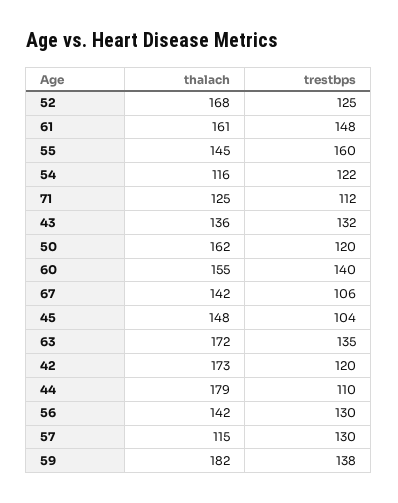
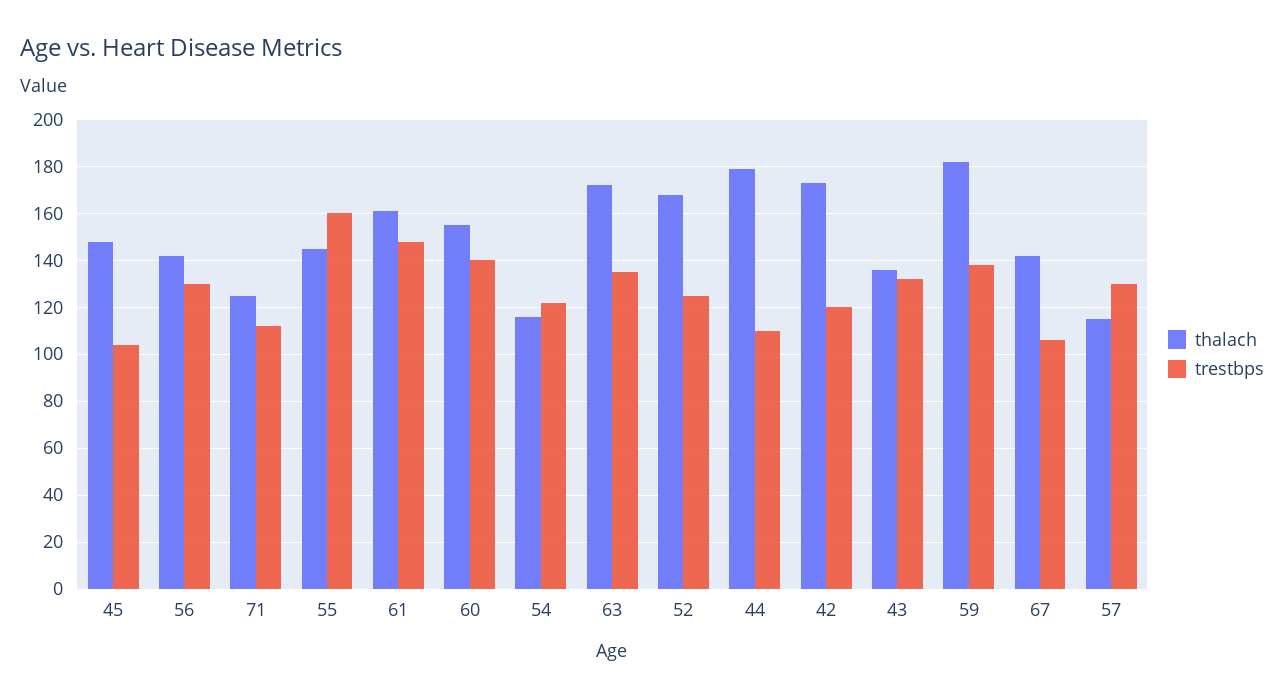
thalach, 50: 162 -> none
trestbps, 50: 120 -> none

